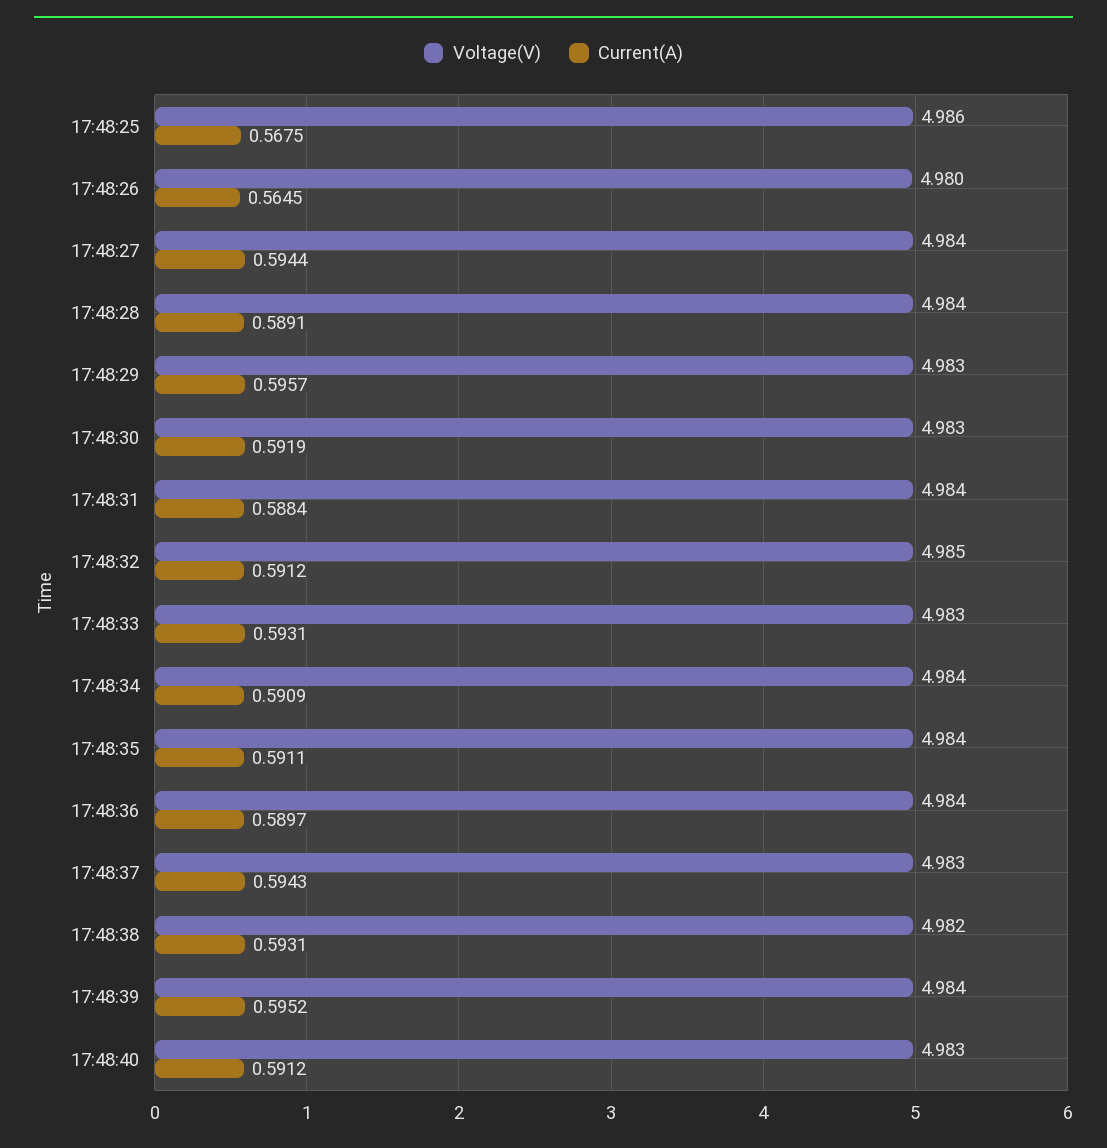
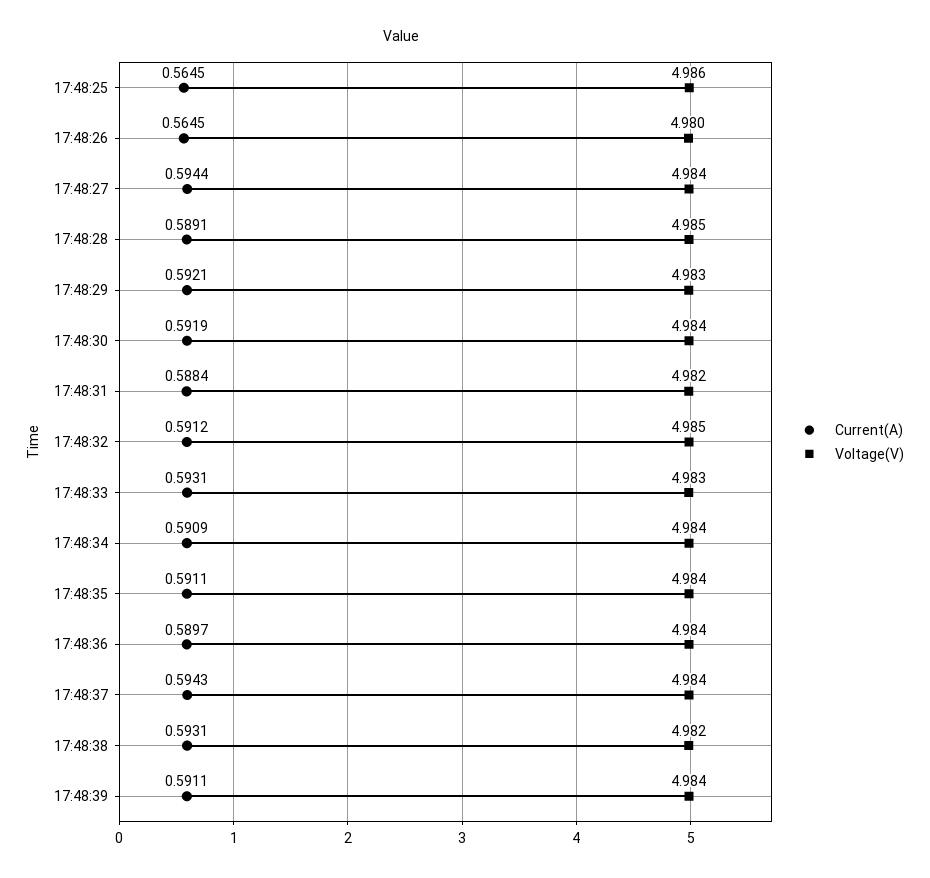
Current(A), 17:48:25: 0.5675 -> 0.5645
Voltage(V), 17:48:28: 4.984 -> 4.985
Current(A), 17:48:29: 0.5957 -> 0.5921
Voltage(V), 17:48:30: 4.983 -> 4.984
Voltage(V), 17:48:31: 4.984 -> 4.982
Voltage(V), 17:48:37: 4.983 -> 4.984
Current(A), 17:48:39: 0.5952 -> 0.5911
Voltage(V), 17:48:40: 4.983 -> none
Current(A), 17:48:40: 0.5912 -> none

